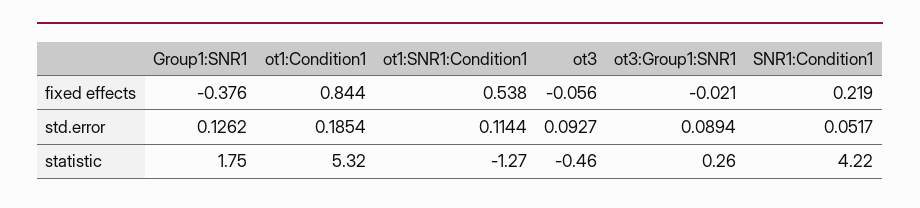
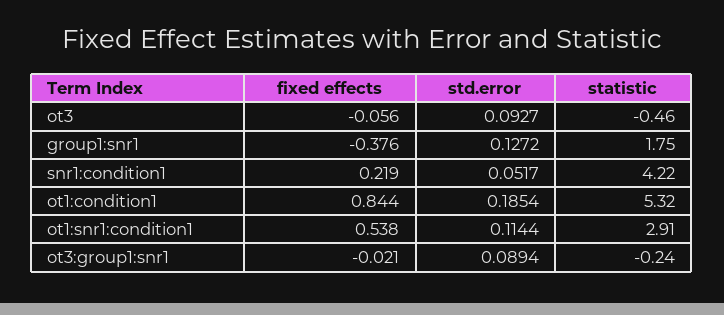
Group1:SNR1, std.error: 0.1262 -> 0.1272
ot1:SNR1:Condition1, statistic: -1.27 -> 2.91
ot3:Group1:SNR1, statistic: 0.26 -> -0.24

